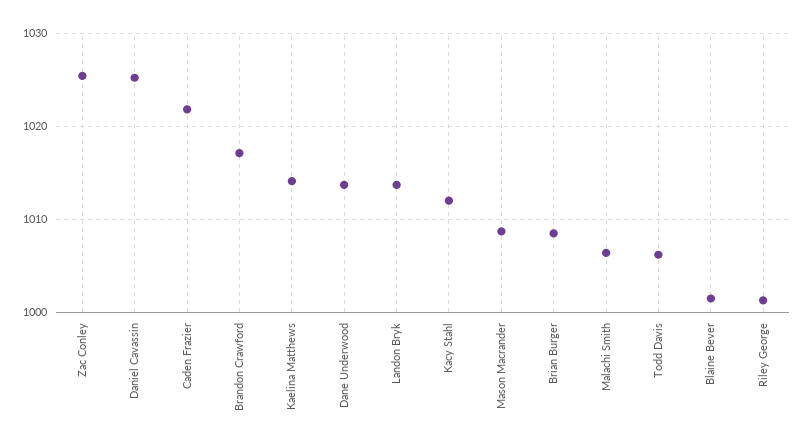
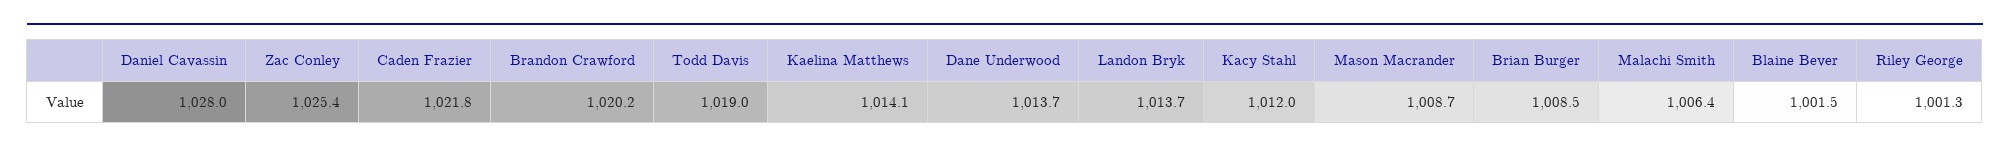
Daniel Cavassin: 1025 -> 1028
Brandon Crawford: 1017 -> 1020.2
Todd Davis: 1006 -> 1019

